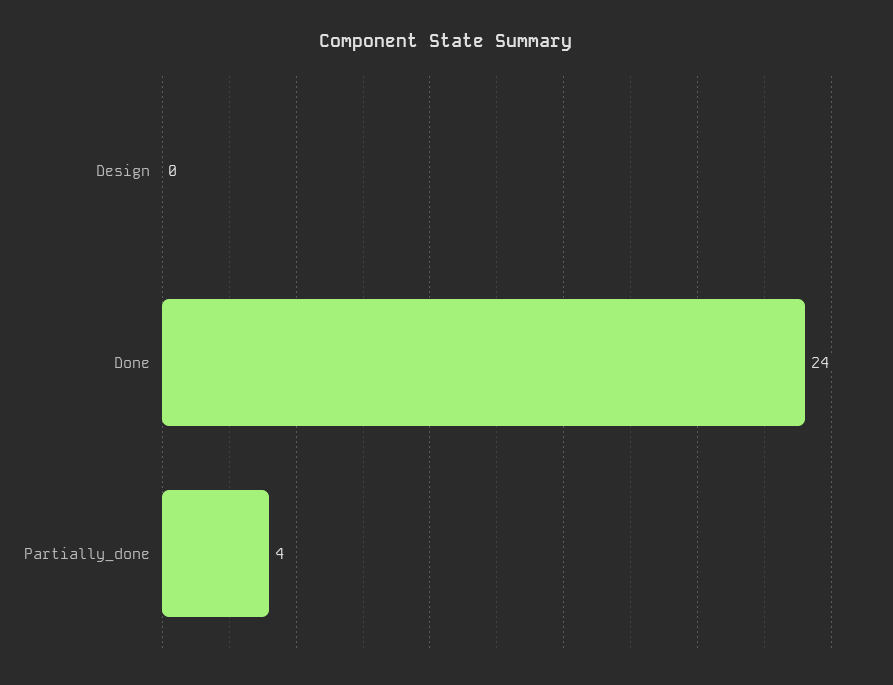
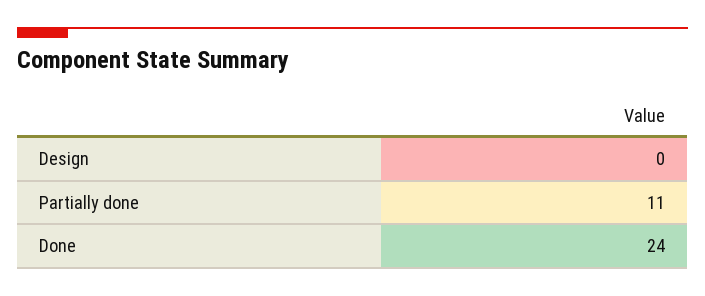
Partially_done: 4 -> 11

